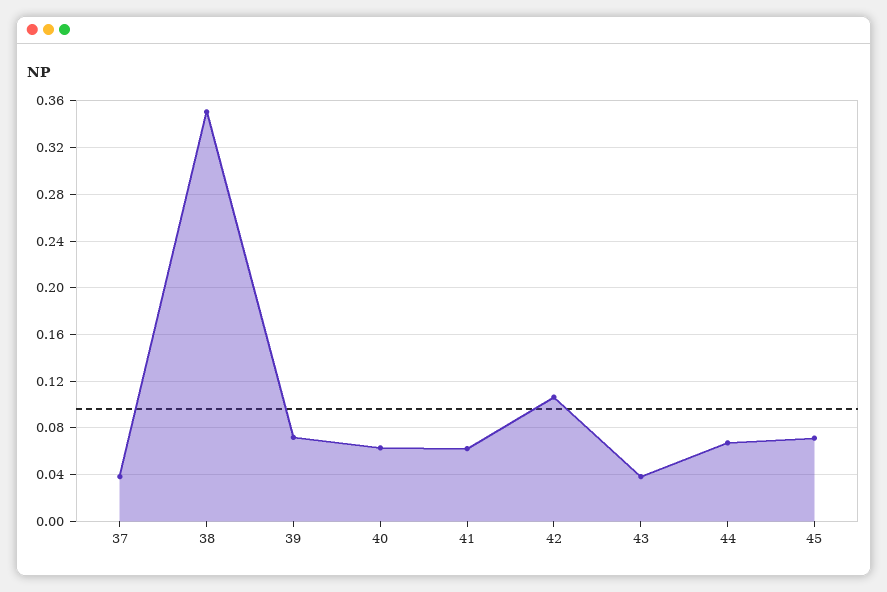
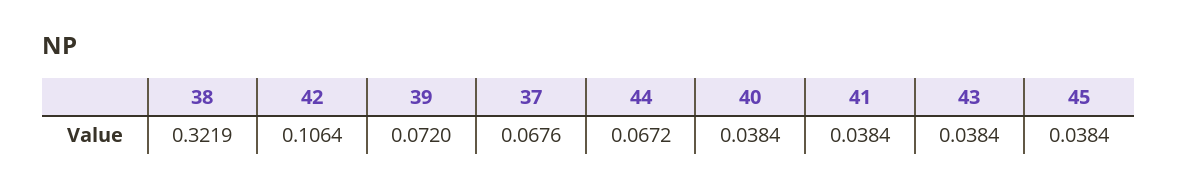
37: 0.04 -> 0.0676
38: 0.35 -> 0.3219
40: 0.06 -> 0.0384
41: 0.06 -> 0.0384
45: 0.07 -> 0.0384

